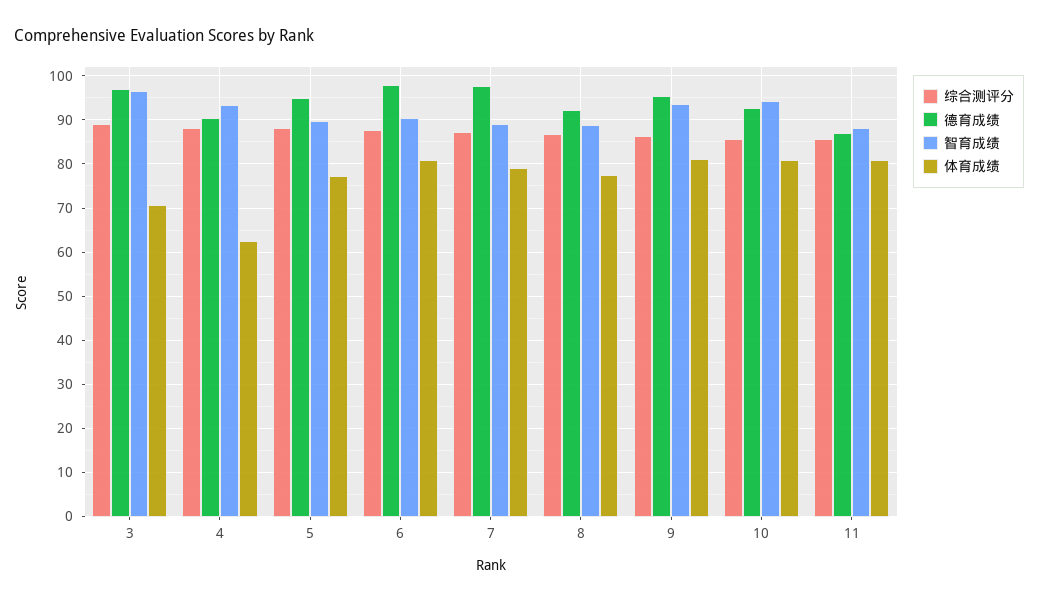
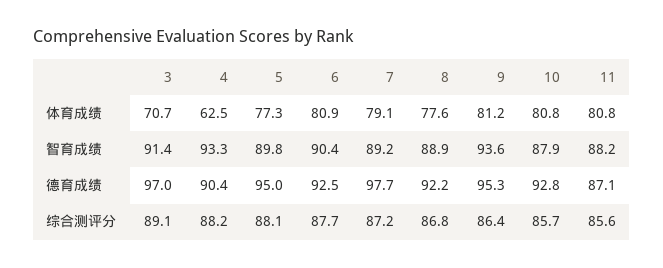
智育成绩, 3: 96 -> 91.4
德育成绩, 6: 98 -> 92.5
智育成绩, 10: 94 -> 87.9

